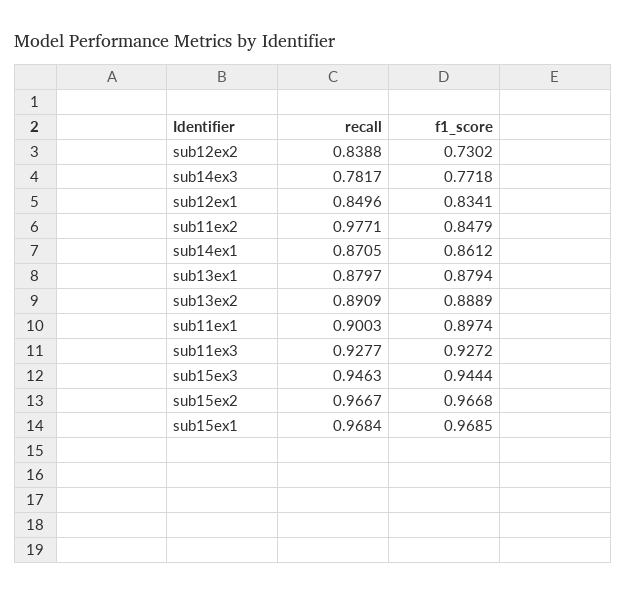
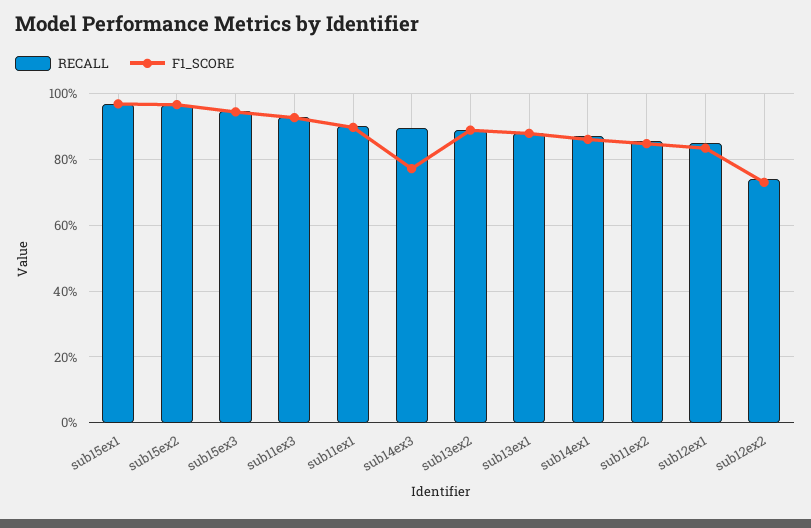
recall, sub12ex2: 0.8388 -> 0.74
recall, sub14ex3: 0.7817 -> 0.9
recall, sub11ex2: 0.9771 -> 0.86

